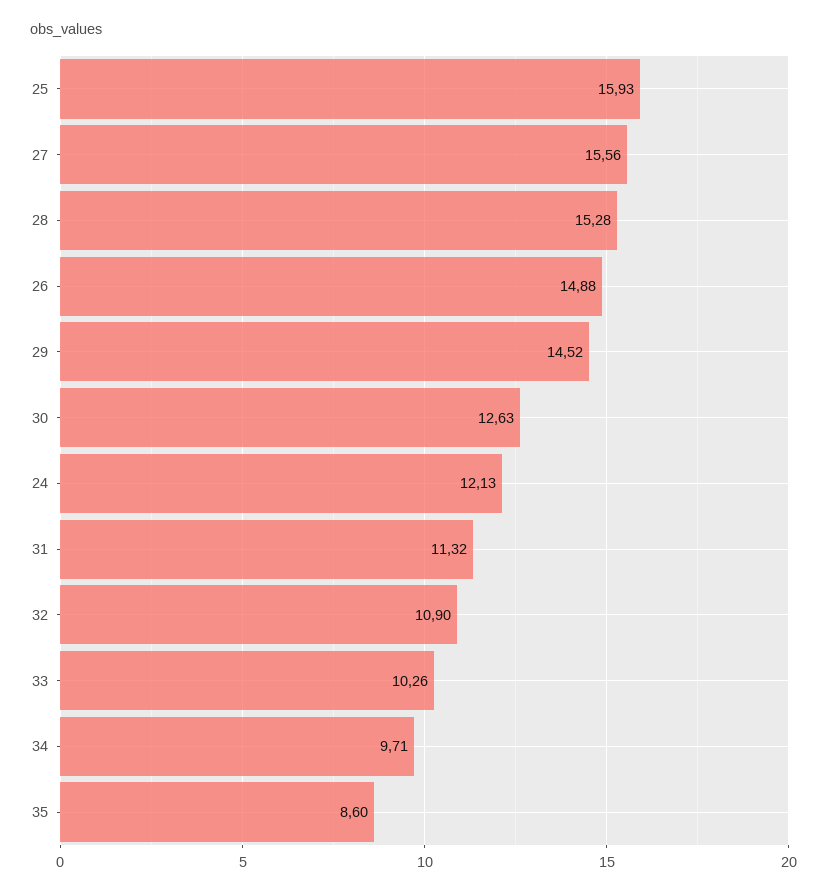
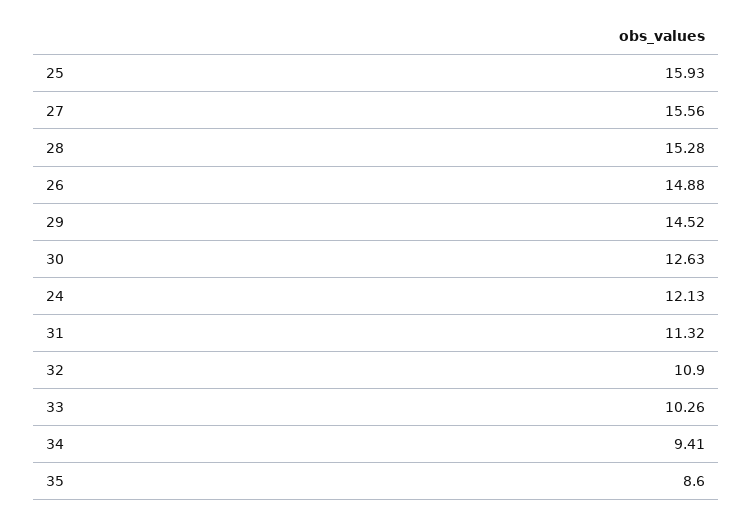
34: 9.71 -> 9.41

